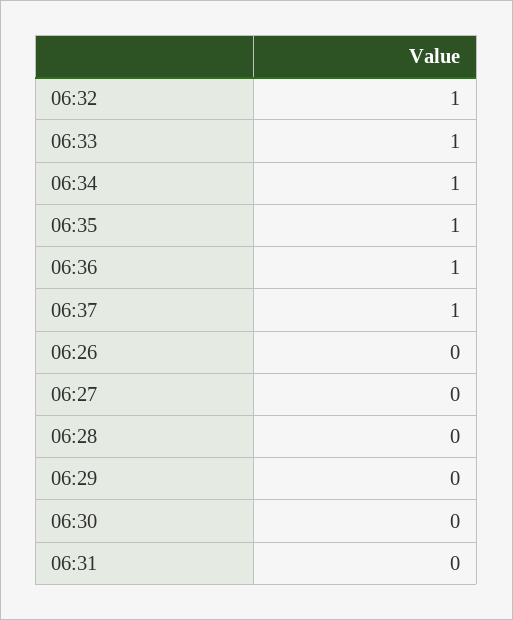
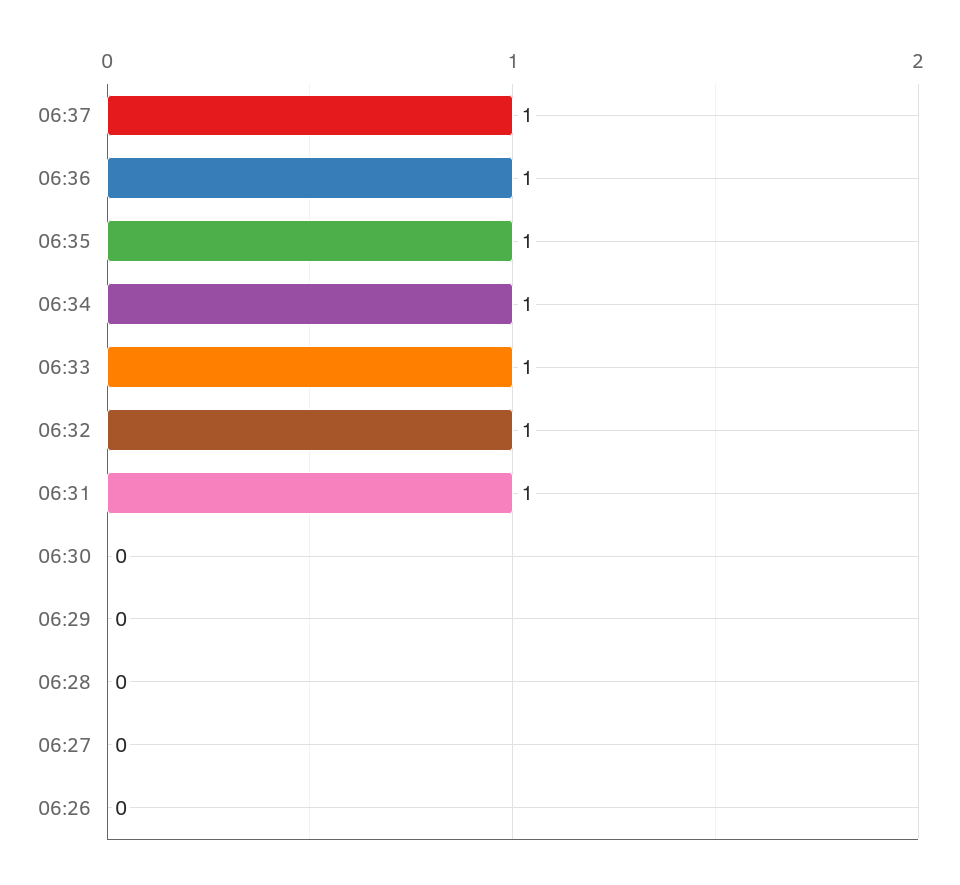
06:31: 0 -> 1

